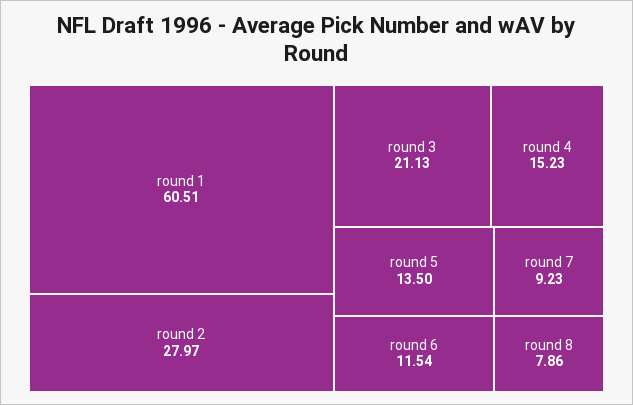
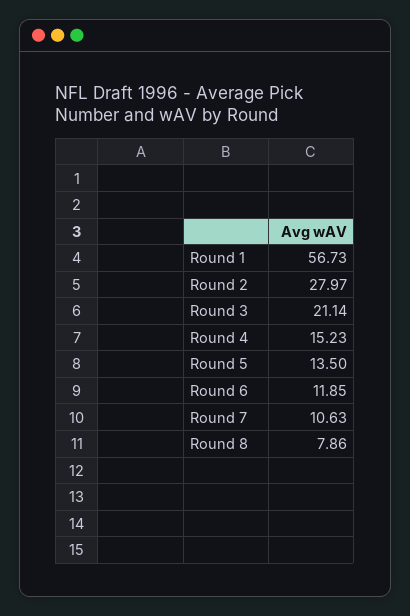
round 1: 60.51 -> 56.73
round 3: 21.13 -> 21.14
round 6: 11.54 -> 11.85
round 7: 9.23 -> 10.63

